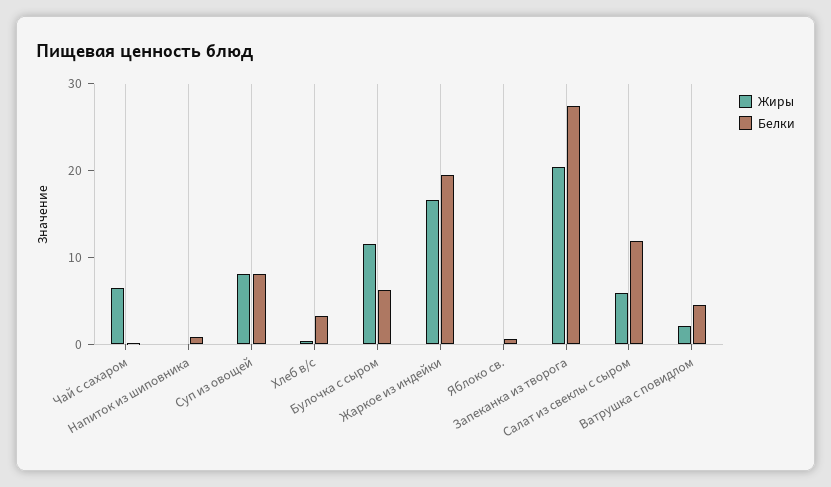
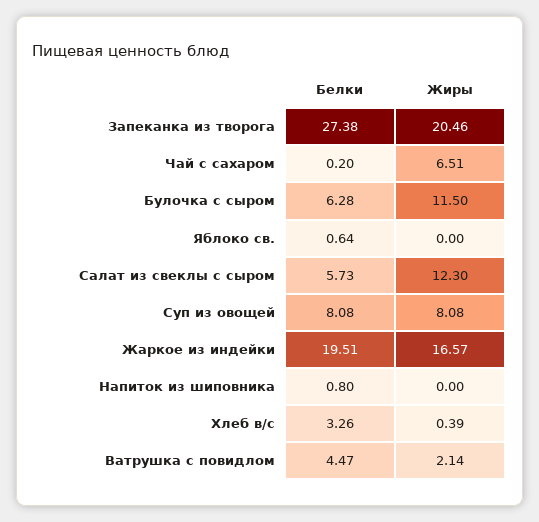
Жиры, Салат из свеклы с сыром: 6 -> 12.3
Белки, Салат из свеклы с сыром: 12 -> 5.73

